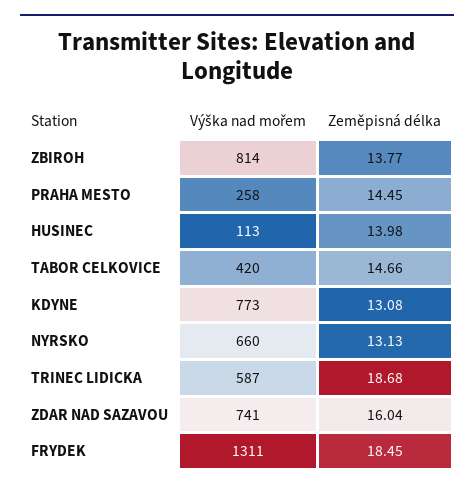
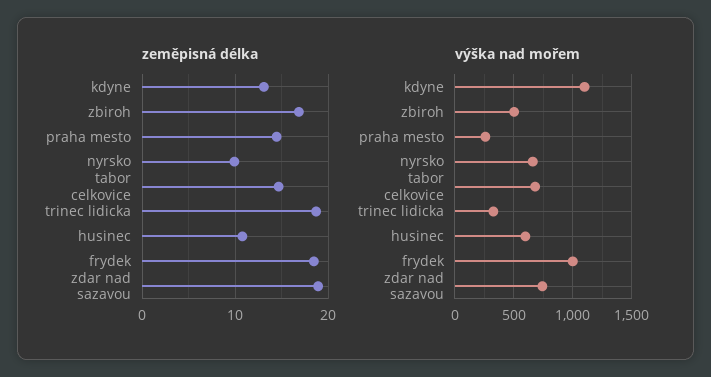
Výška nad mořem, ZBIROH: 814 -> 500
Zeměpisná délka, ZBIROH: 13.77 -> 17
Výška nad mořem, HUSINEC: 113 -> 600
Zeměpisná délka, HUSINEC: 13.98 -> 11
Výška nad mořem, TABOR CELKOVICE: 420 -> 700
Výška nad mořem, KDYNE: 773 -> 1100
Zeměpisná délka, NYRSKO: 13.13 -> 10
Výška nad mořem, TRINEC LIDICKA: 587 -> 300
Zeměpisná délka, ZDAR NAD SAZAVOU: 16.04 -> 19
Výška nad mořem, FRYDEK: 1311 -> 1000

